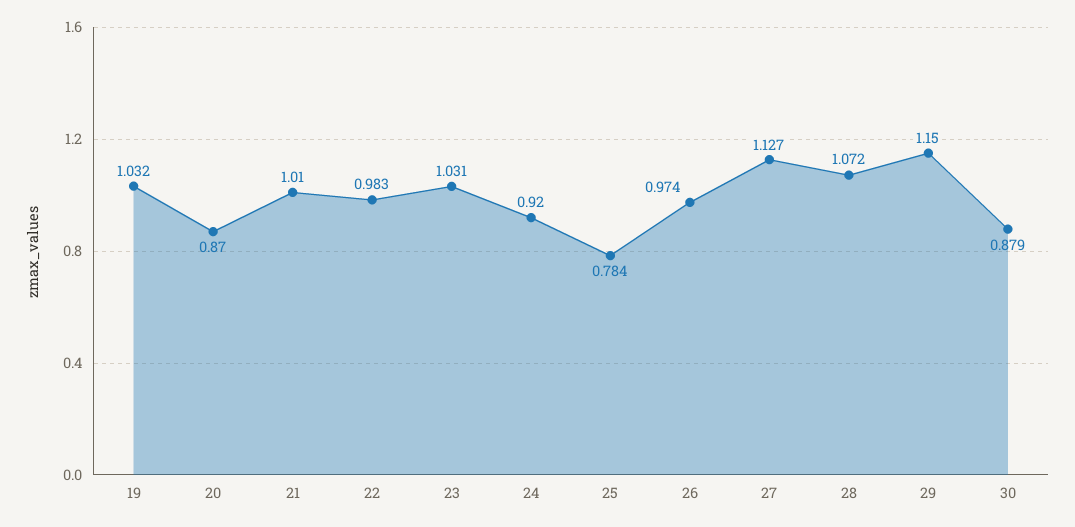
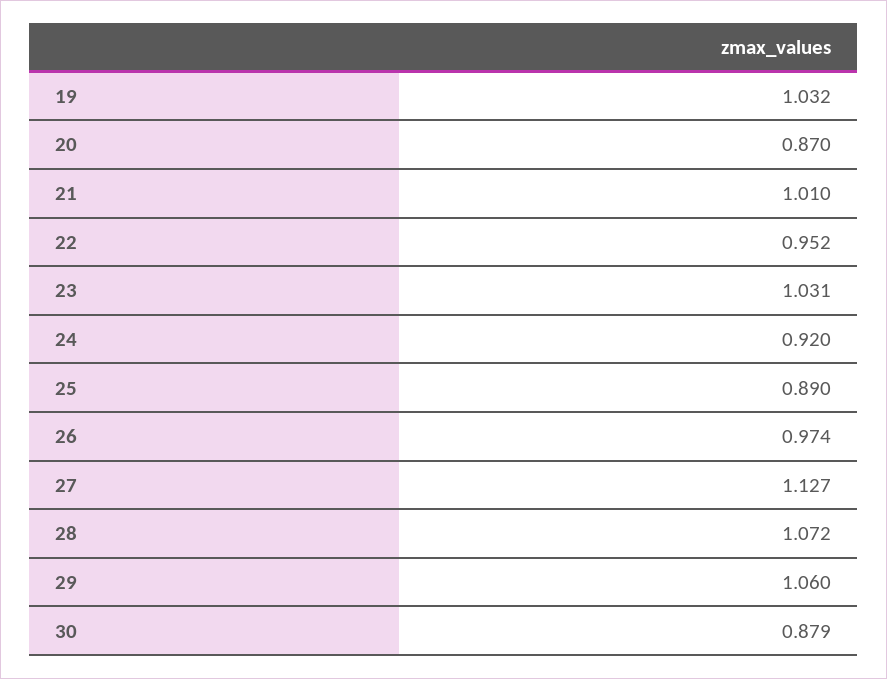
22: 0.983 -> 0.952
25: 0.784 -> 0.89
29: 1.15 -> 1.06

